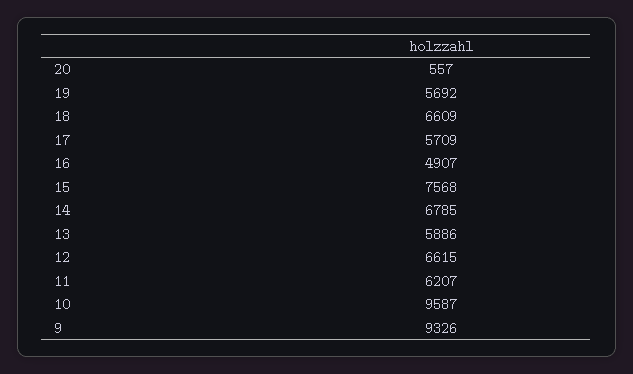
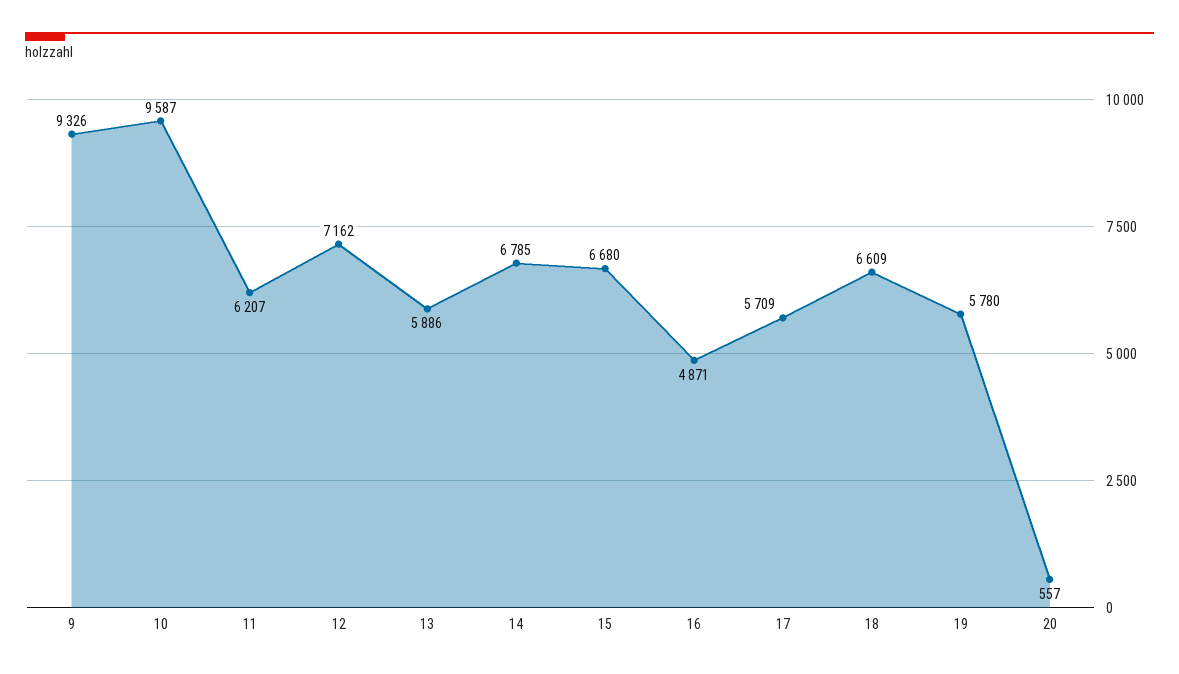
19: 5692 -> 5780
16: 4907 -> 4871
15: 7568 -> 6680
12: 6615 -> 7162

